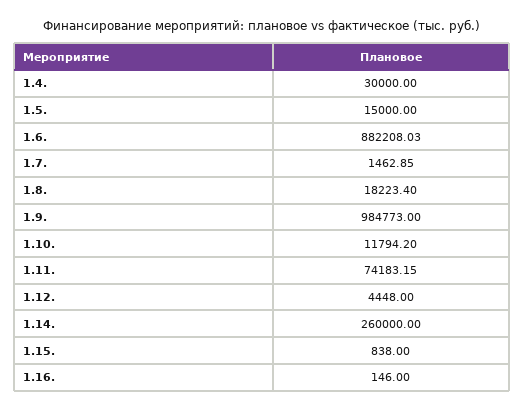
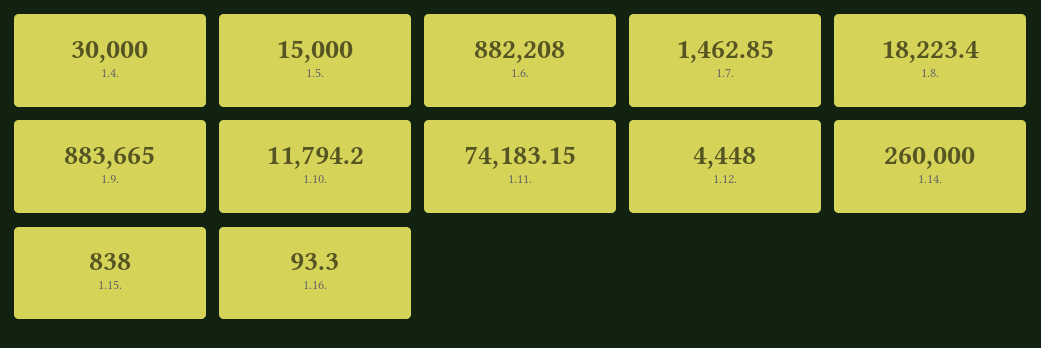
1.6.: 882208.03 -> 882208
1.9.: 984773 -> 883665
1.16.: 146 -> 93.3

